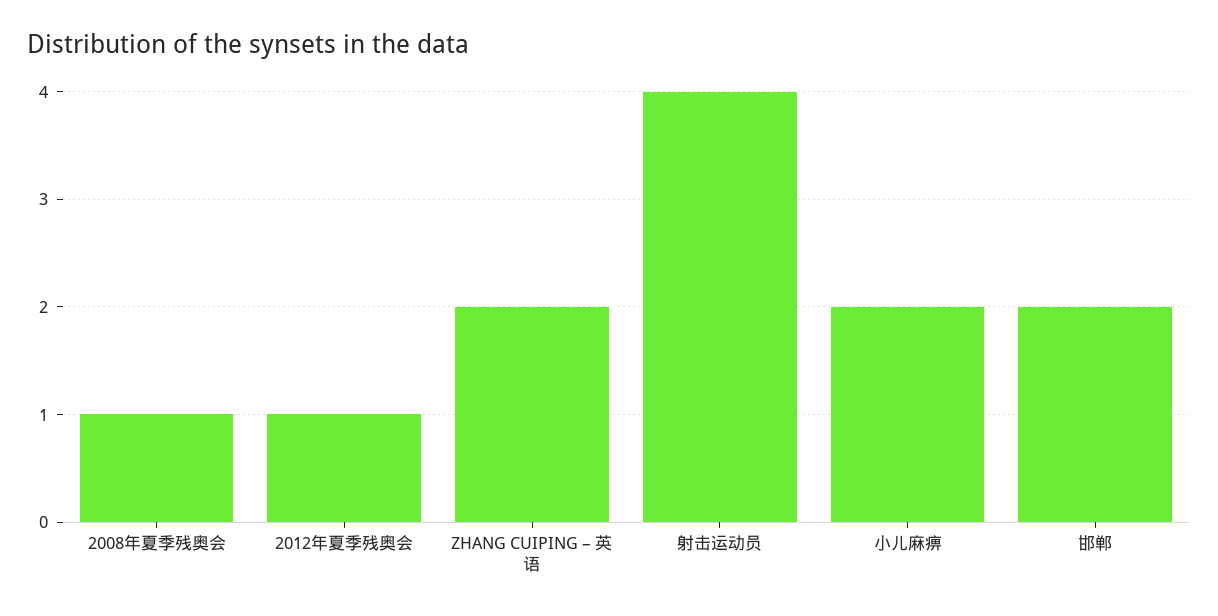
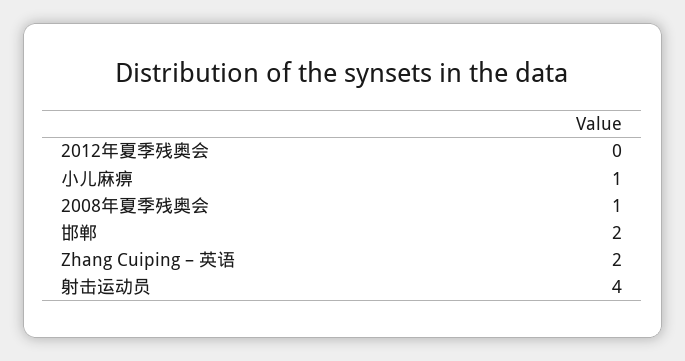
2012年夏季残奥会: 1 -> 0
小儿麻痹: 2 -> 1

